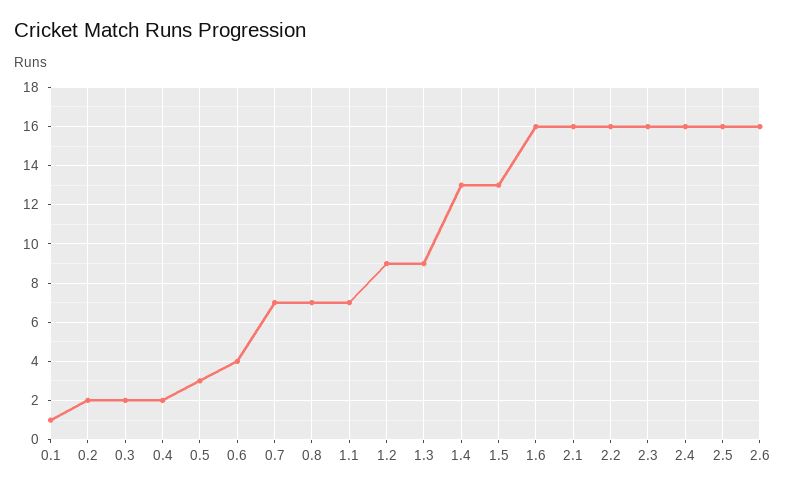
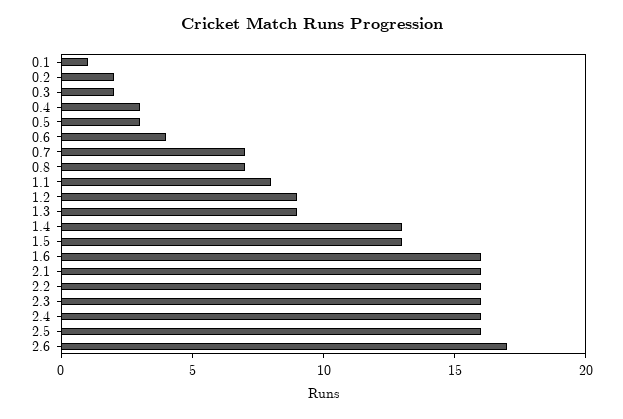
0.4: 2 -> 3
1.1: 7 -> 8
2.6: 16 -> 17

